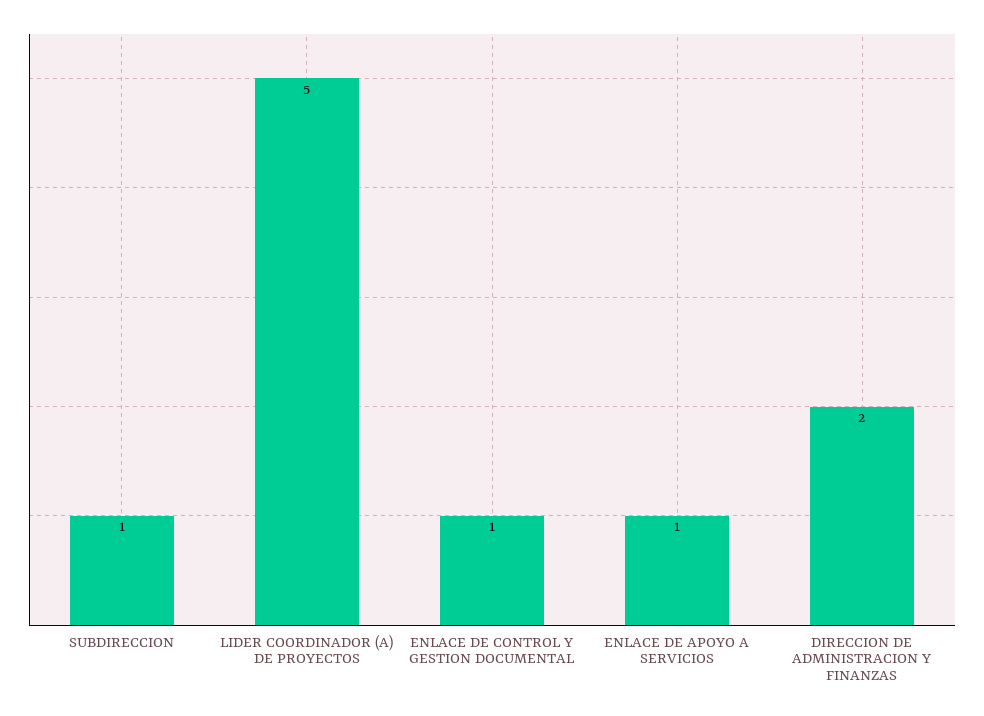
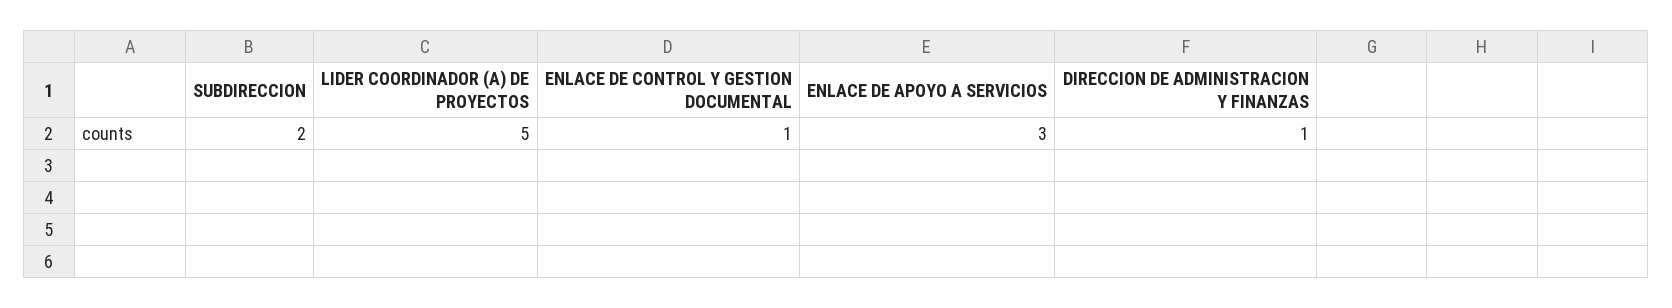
SUBDIRECCION: 1 -> 2
ENLACE DE APOYO A SERVICIOS: 1 -> 3
DIRECCION DE ADMINISTRACION Y FINANZAS: 2 -> 1

